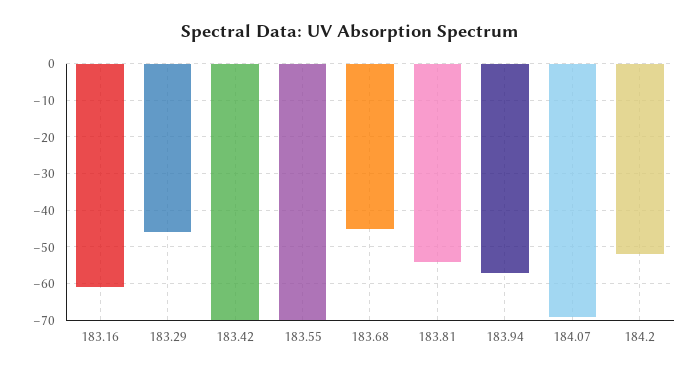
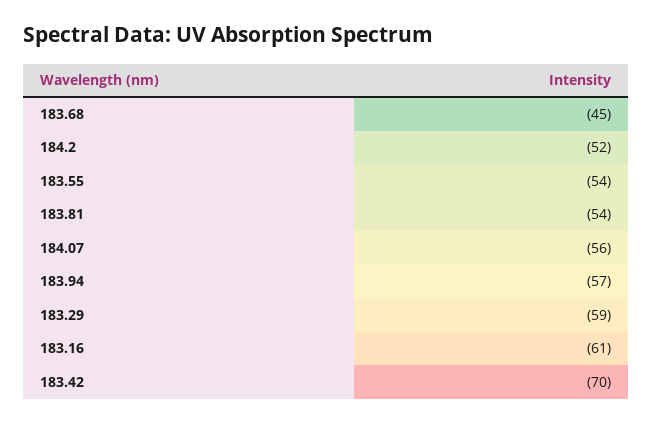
183.29: -45 -> -59
183.55: -70 -> -54
184.07: -70 -> -56

